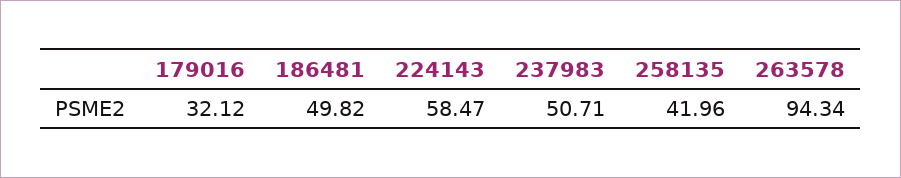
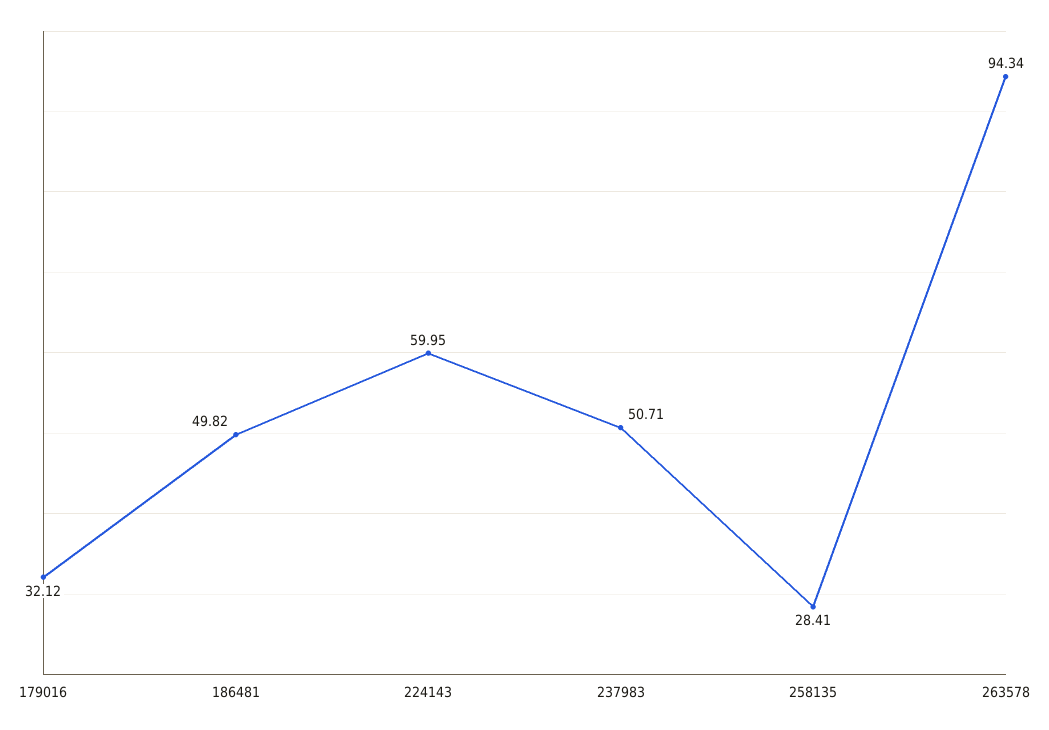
224143: 58.47 -> 59.95
258135: 41.96 -> 28.41

